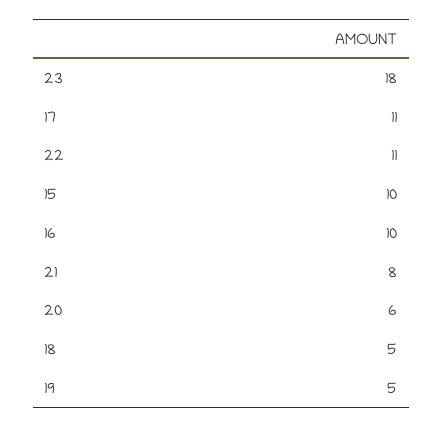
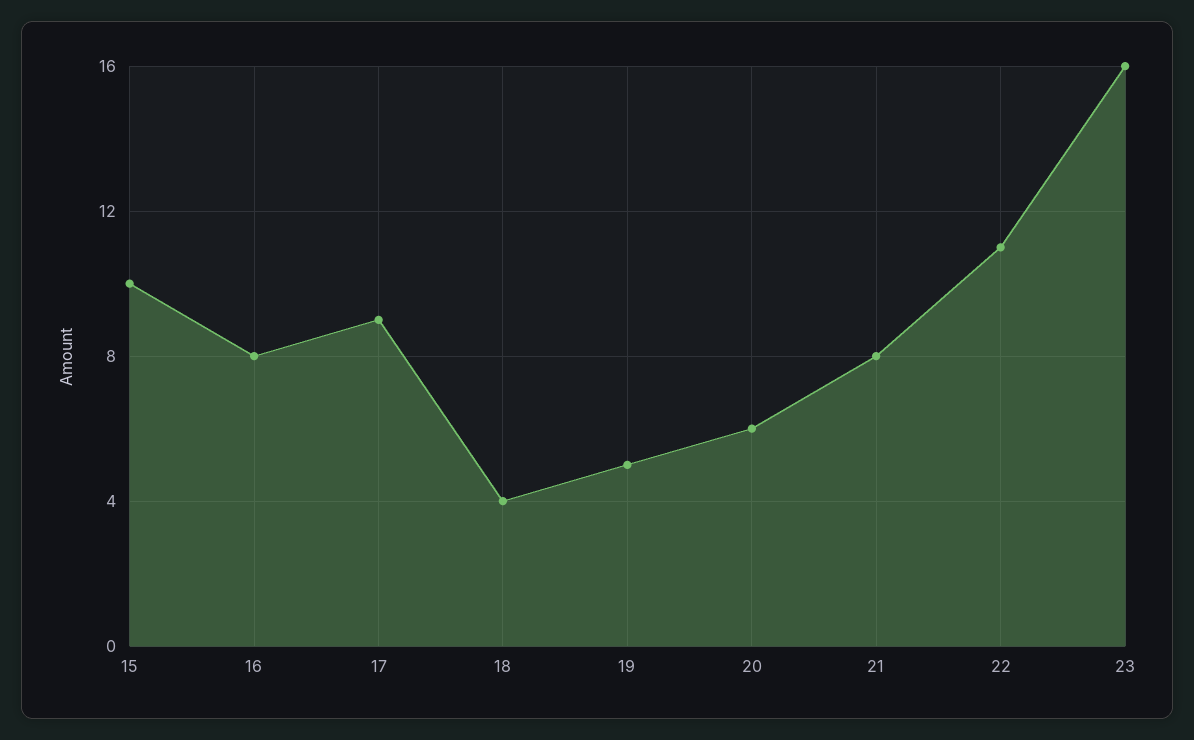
23: 18 -> 16
17: 11 -> 9
16: 10 -> 8
18: 5 -> 4

